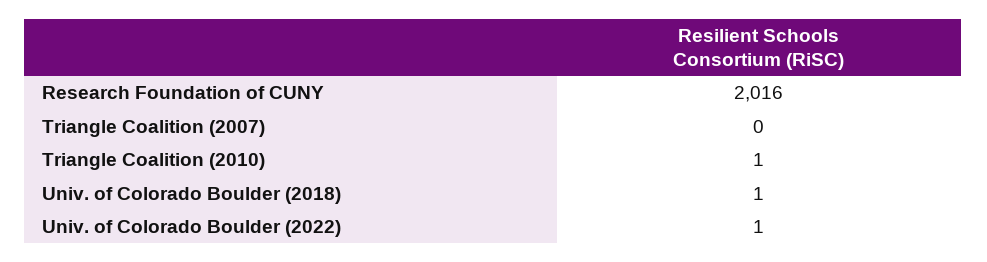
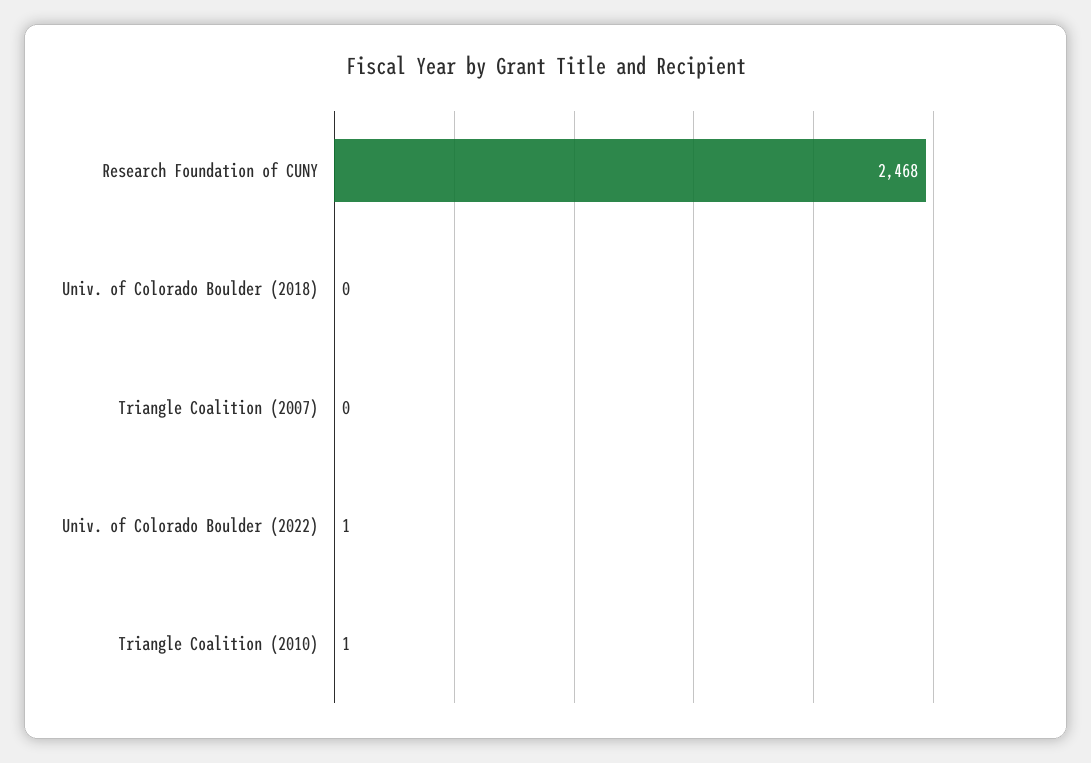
Research Foundation of CUNY: 2016 -> 2468
Univ. of Colorado Boulder (2018): 1 -> 0

